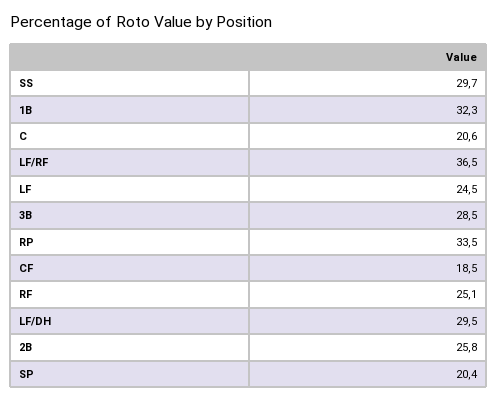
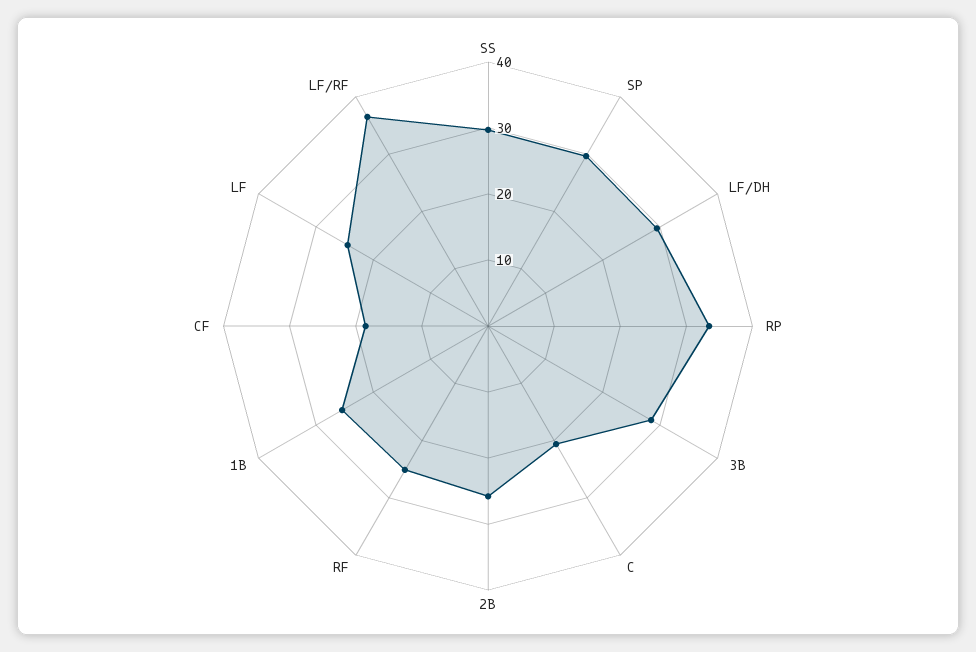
1B: 32.3 -> 26
SP: 20.4 -> 30

